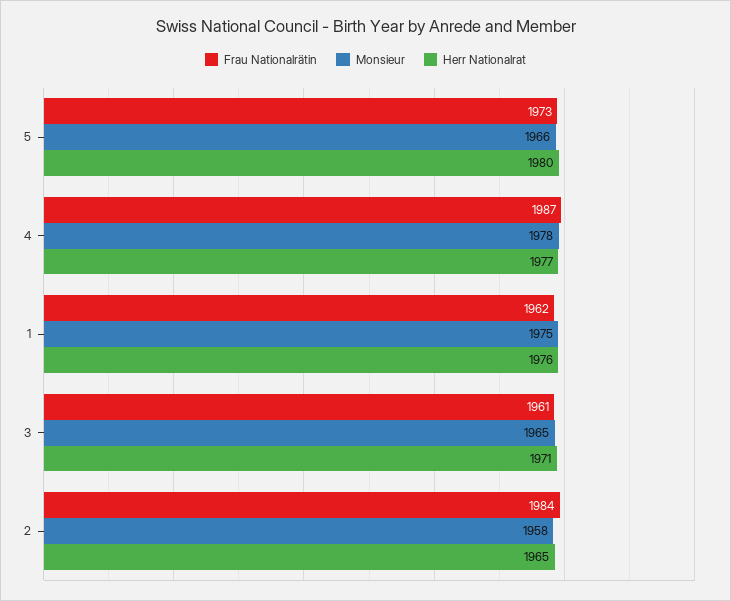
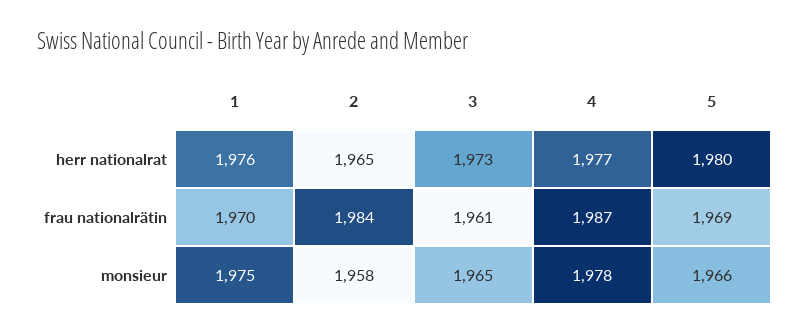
Frau Nationalrätin, 5: 1973 -> 1969
Frau Nationalrätin, 1: 1962 -> 1970
Herr Nationalrat, 3: 1971 -> 1973

